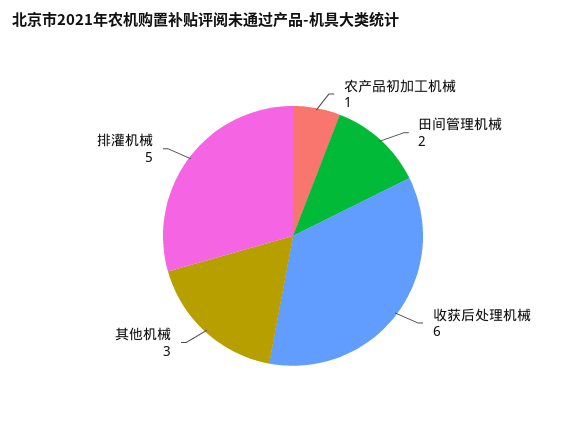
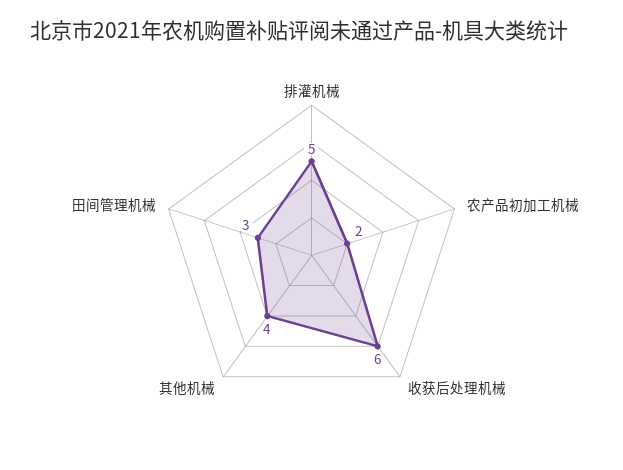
农产品初加工机械: 1 -> 2
田间管理机械: 2 -> 3
其他机械: 3 -> 4

